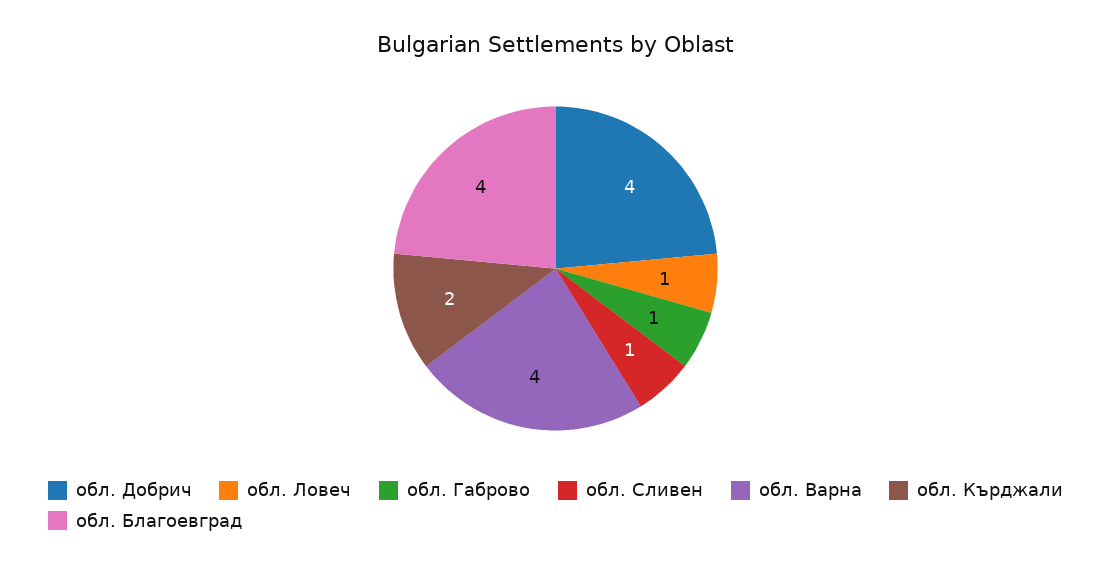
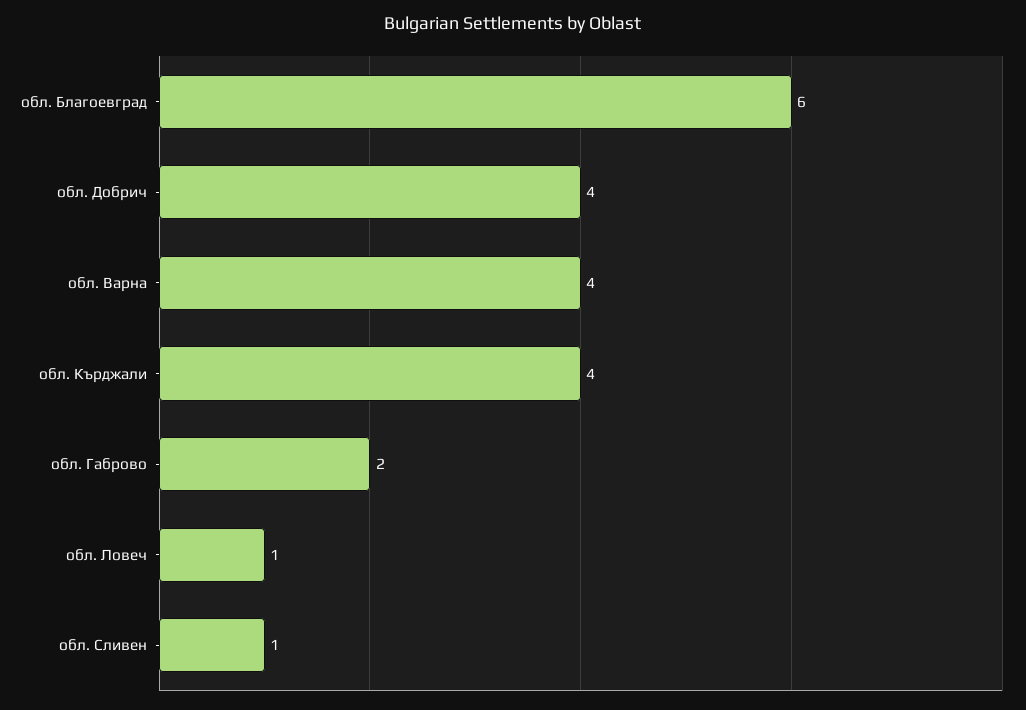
обл. Габрово: 1 -> 2
обл. Кърджали: 2 -> 4
обл. Благоевград: 4 -> 6

